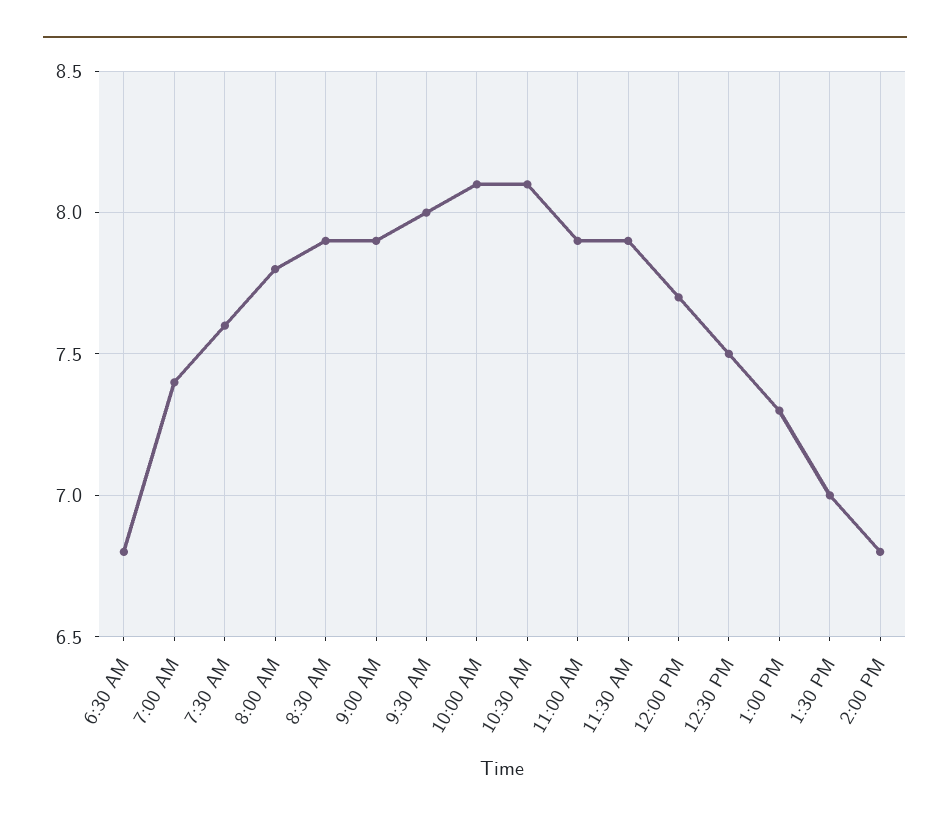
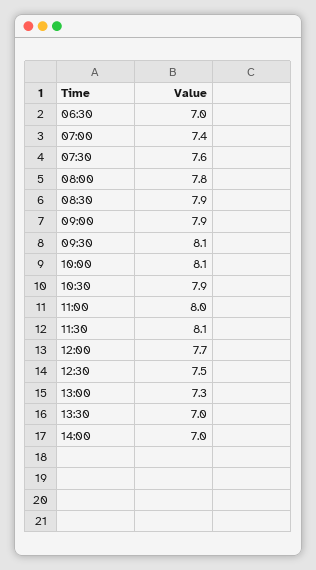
6:30 AM: 6.8 -> 7
9:30 AM: 8 -> 8.1
10:30 AM: 8.1 -> 7.9
11:00 AM: 7.9 -> 8
11:30 AM: 7.9 -> 8.1
2:00 PM: 6.8 -> 7

